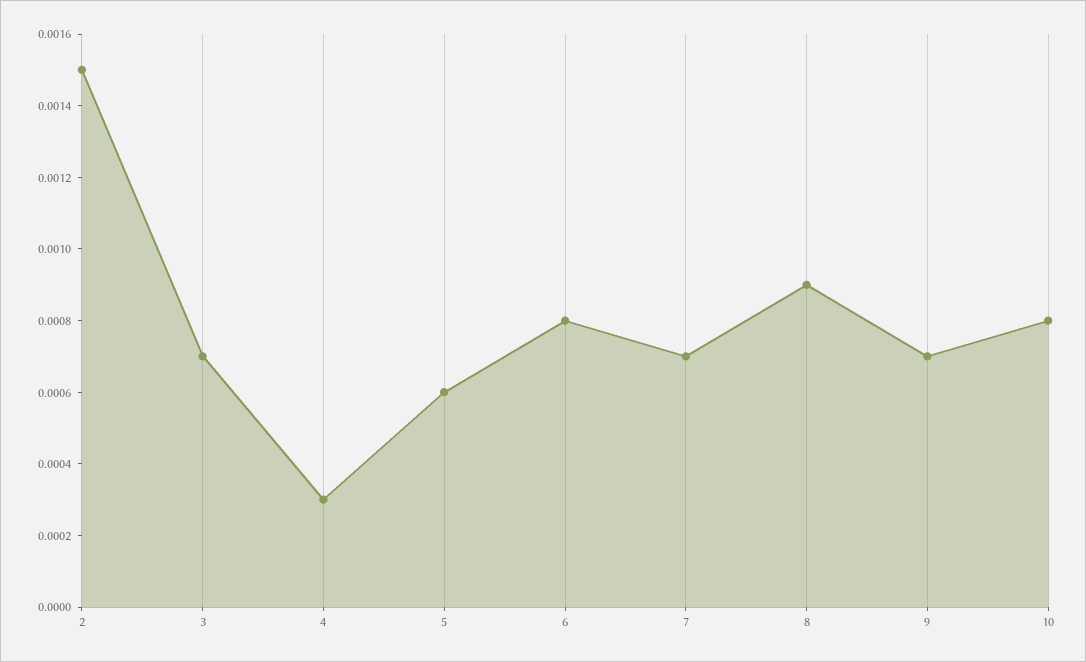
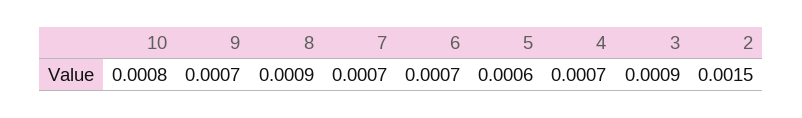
3: 0.0007 -> 0.0009
4: 0.0003 -> 0.0007
6: 0.0008 -> 0.0007

